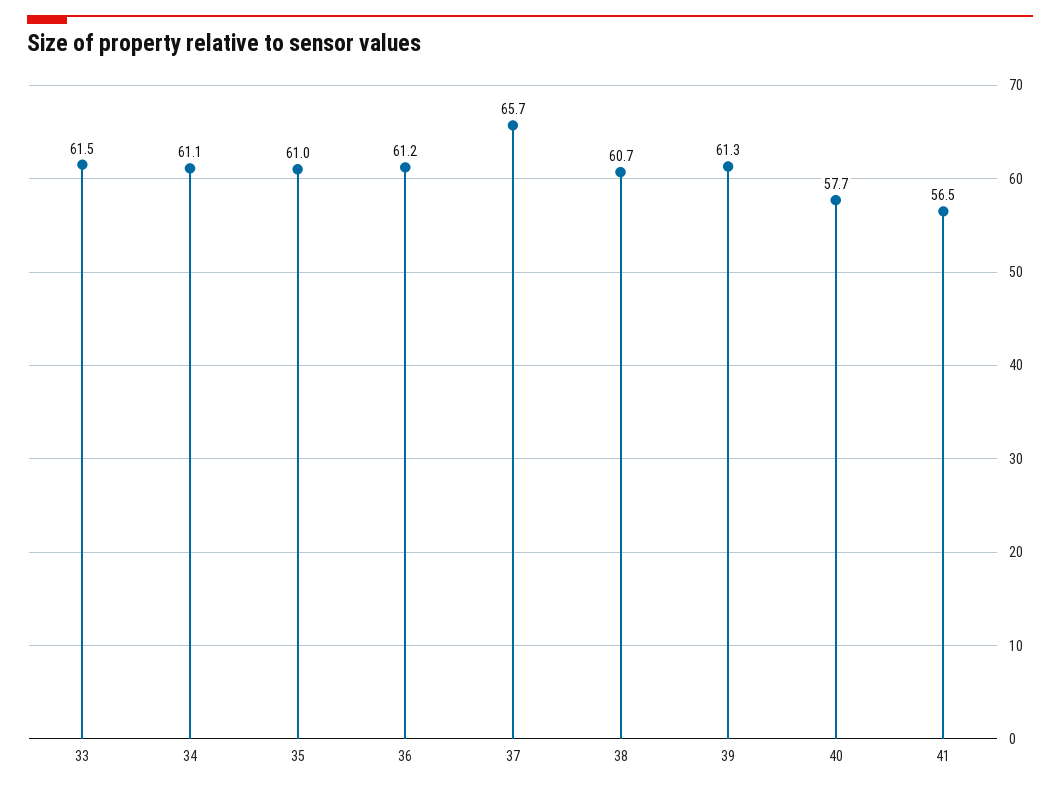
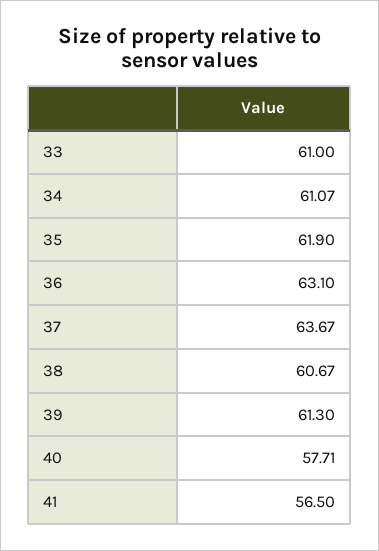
33: 61.5 -> 61
35: 61 -> 61.9
36: 61.2 -> 63.1
37: 65.7 -> 63.67

